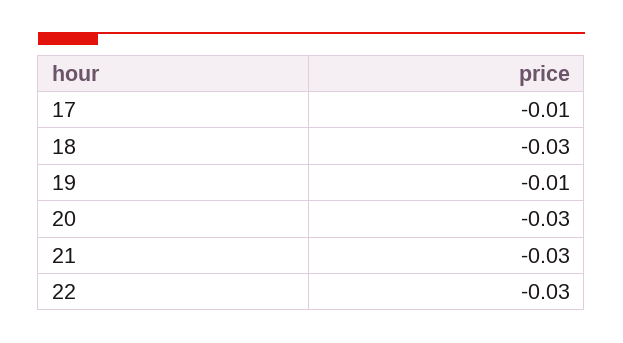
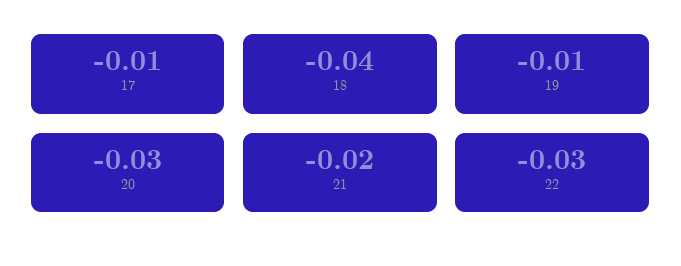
18: -0.03 -> -0.04
21: -0.03 -> -0.02

